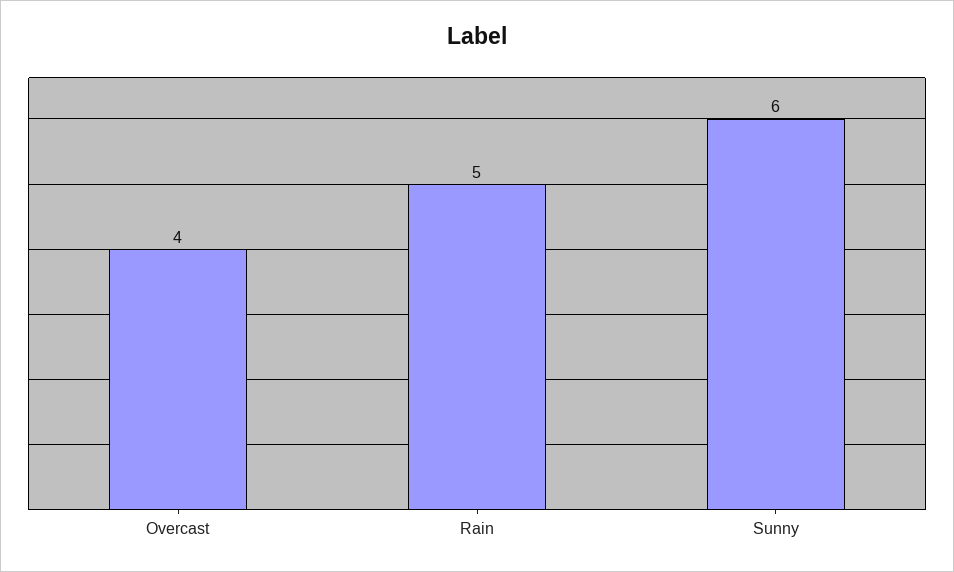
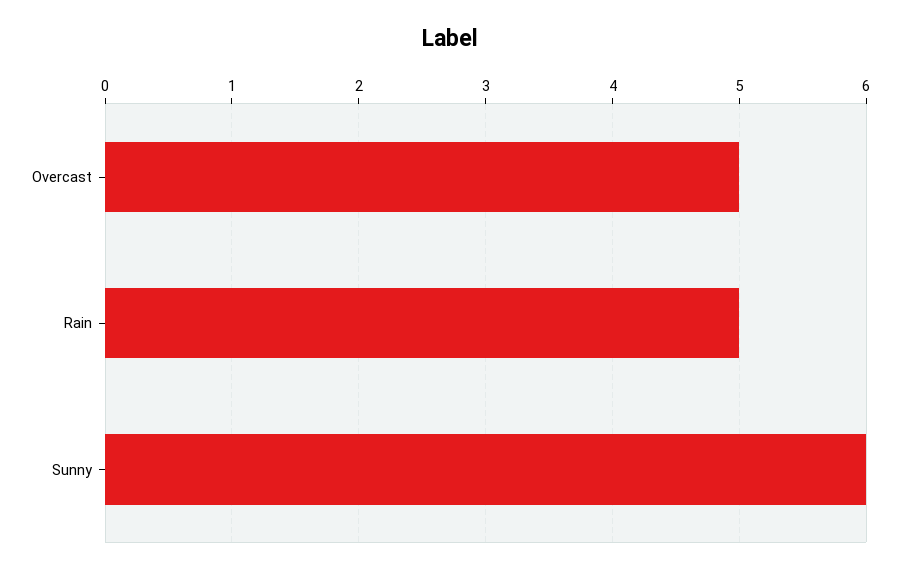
Overcast: 4 -> 5

